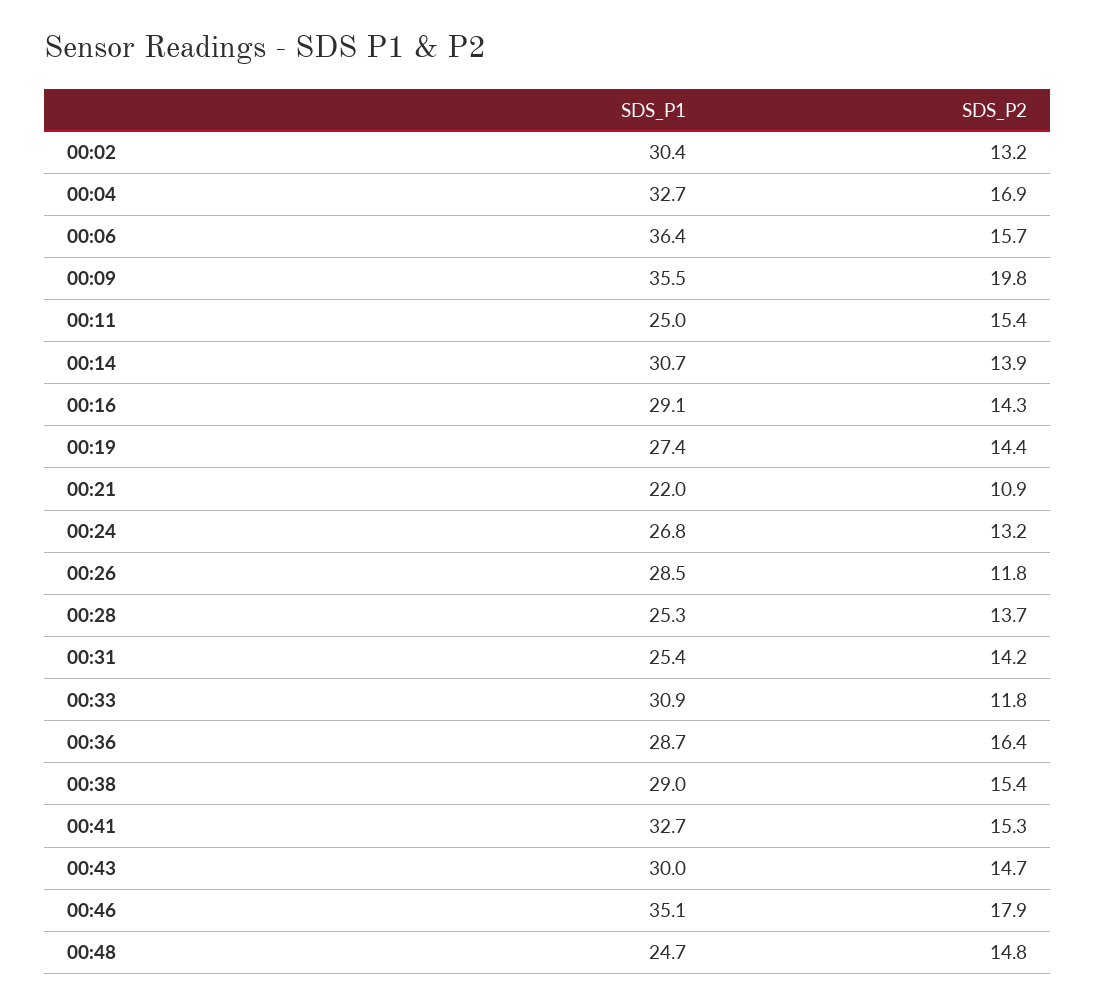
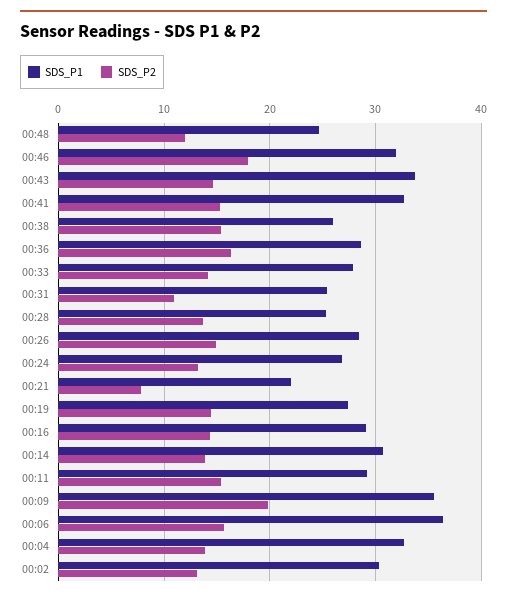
SDS_P2, 00:04: 16.9 -> 14
SDS_P1, 00:11: 25 -> 29
SDS_P2, 00:21: 10.9 -> 8
SDS_P2, 00:26: 11.8 -> 15
SDS_P2, 00:31: 14.2 -> 11
SDS_P1, 00:33: 30.9 -> 28
SDS_P2, 00:33: 11.8 -> 14
SDS_P1, 00:38: 29 -> 26
SDS_P1, 00:43: 30 -> 34
SDS_P1, 00:46: 35.1 -> 32
SDS_P2, 00:48: 14.8 -> 12

